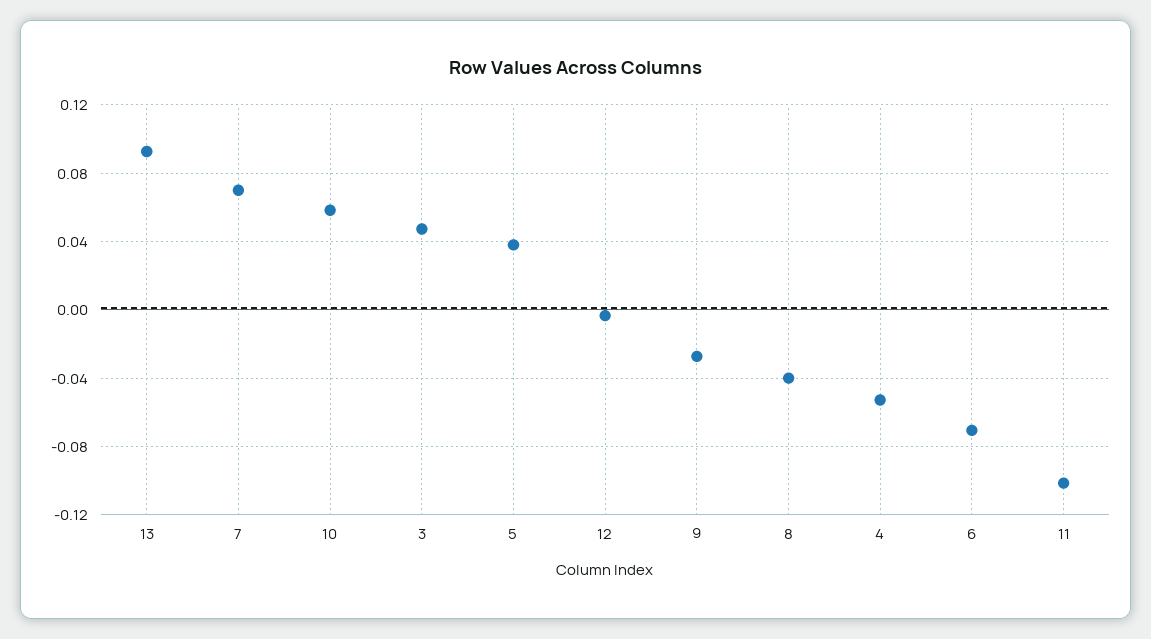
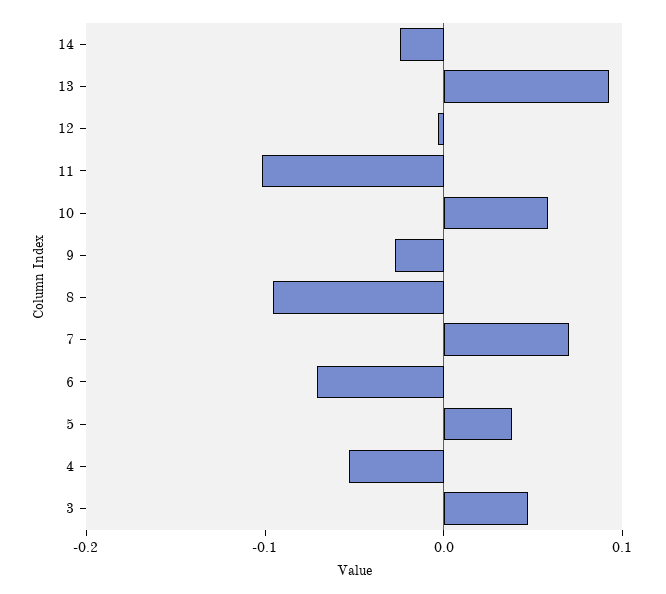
8: -0.04 -> -0.1
14: none -> -0.02

